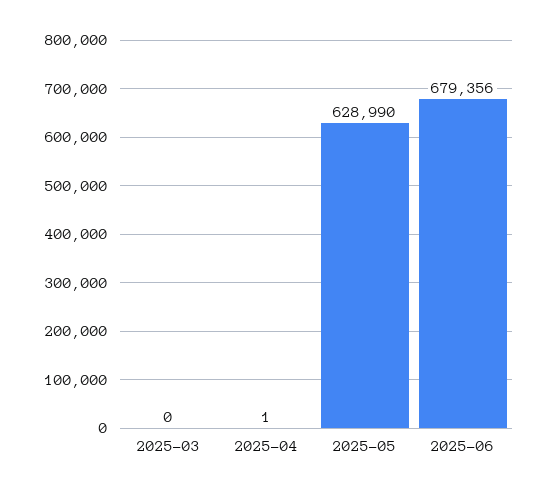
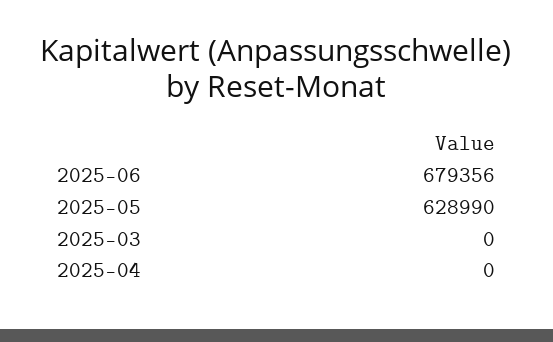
2025-04: 1 -> 0

